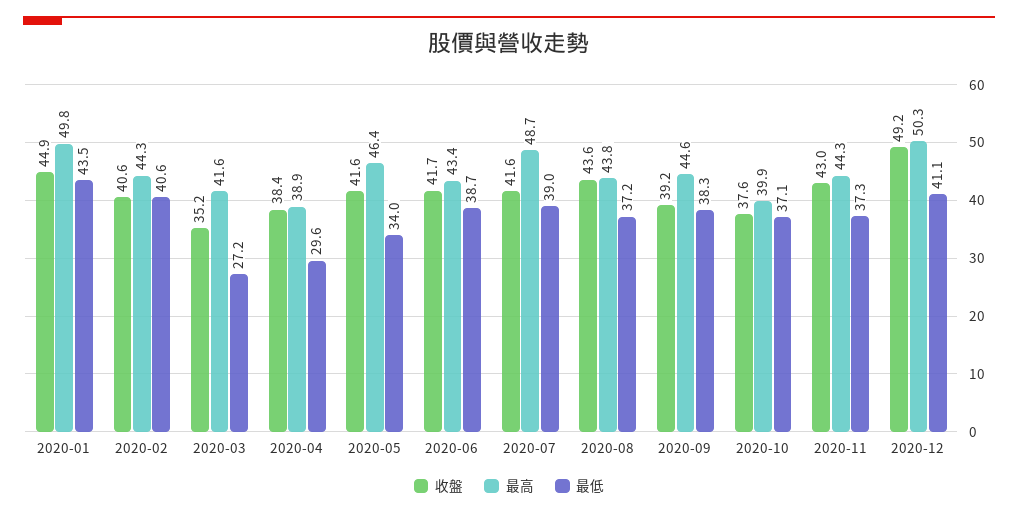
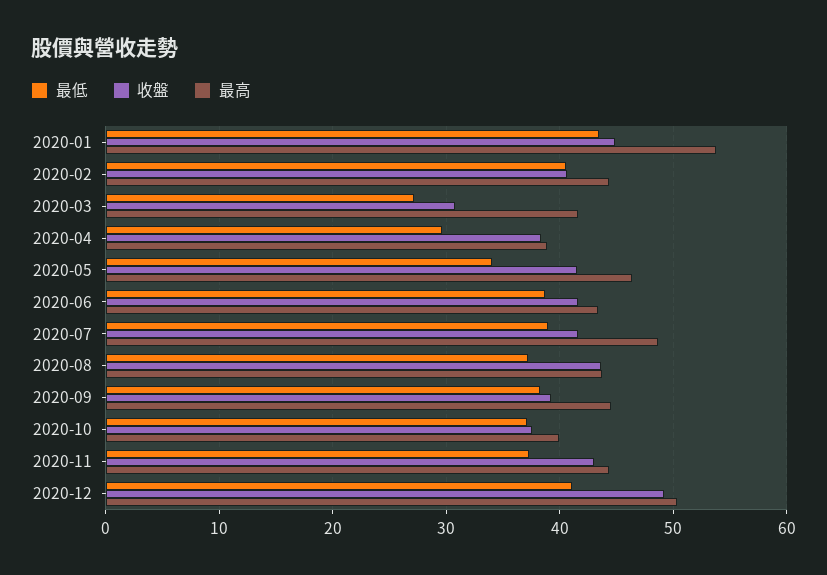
最高, 2020-01: 49.8 -> 54
收盤, 2020-03: 35.2 -> 31

